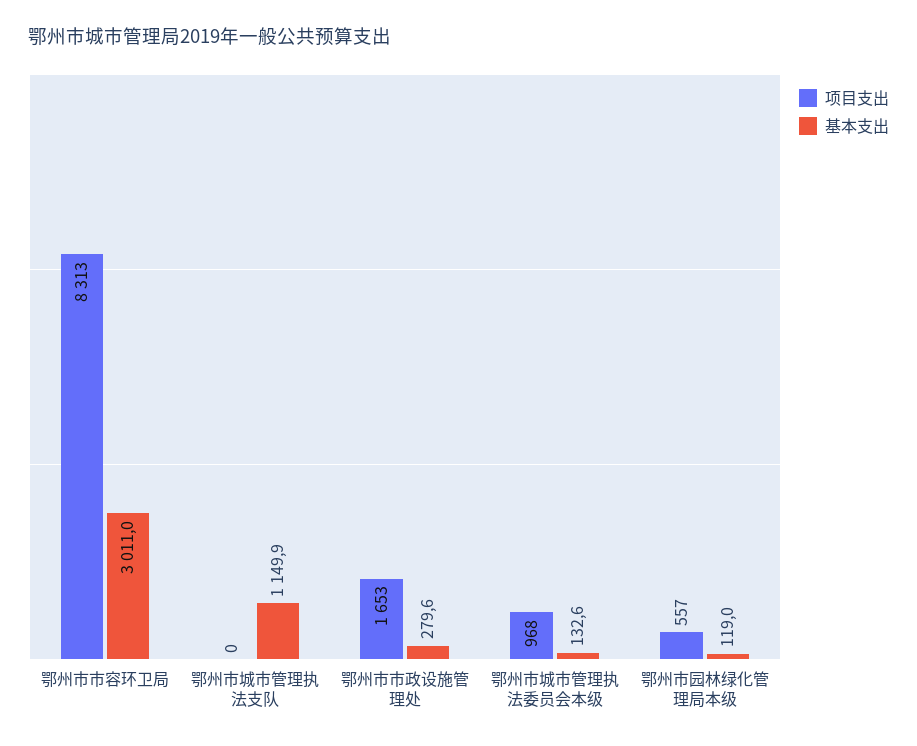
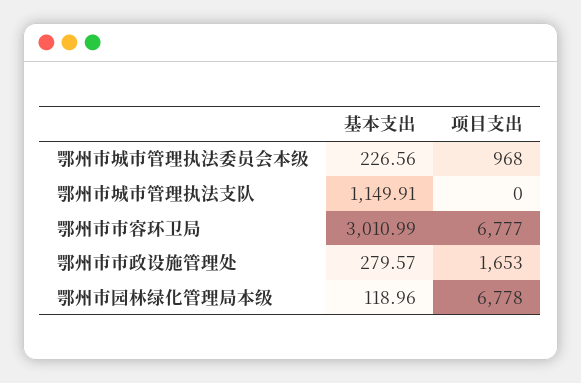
项目支出, 鄂州市市容环卫局: 8313 -> 6777
基本支出, 鄂州市城市管理执法委员会本级: 132.6 -> 226.56
项目支出, 鄂州市园林绿化管理局本级: 557 -> 6778

